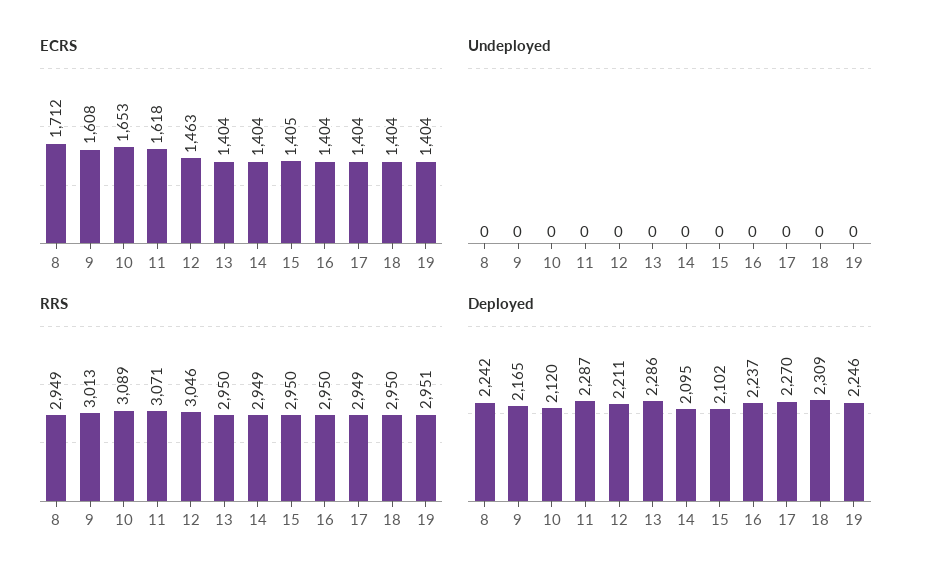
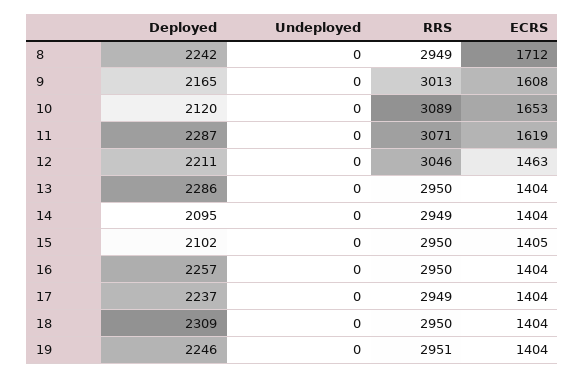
ECRS, 11: 1618 -> 1619
Deployed, 16: 2237 -> 2257
Deployed, 17: 2270 -> 2237

